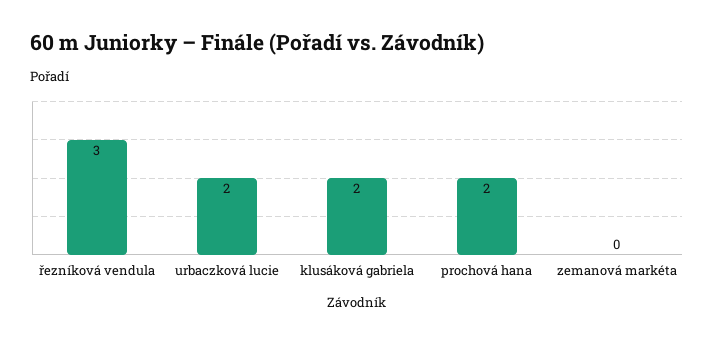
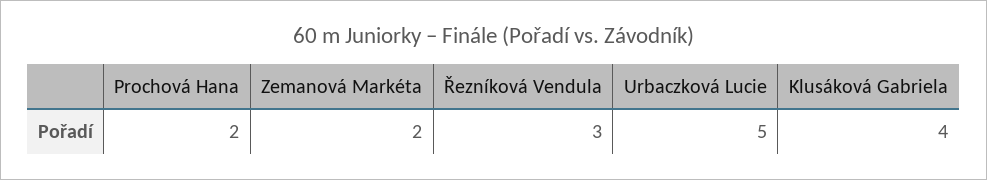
urbaczková lucie: 2 -> 5
klusáková gabriela: 2 -> 4
zemanová markéta: 0 -> 2

